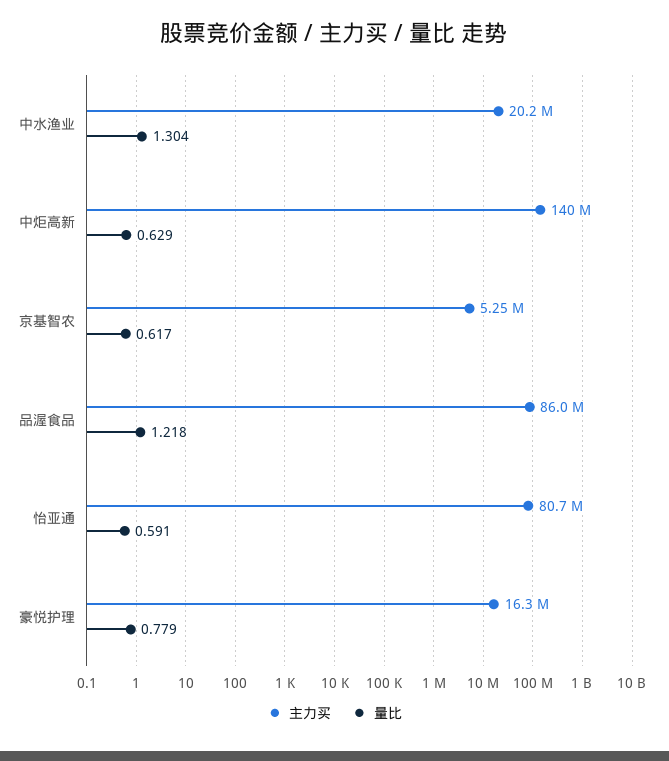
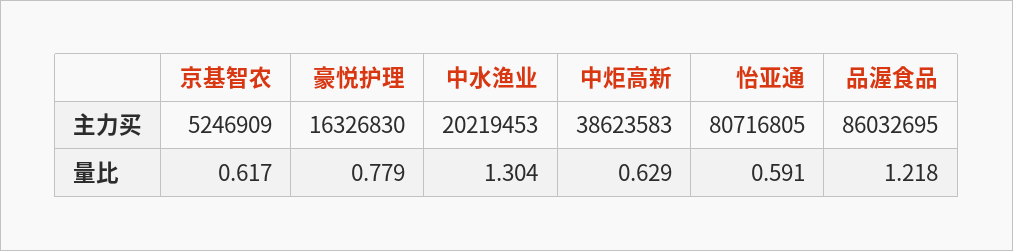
主力买, 中炬高新: 140000000 -> 38623583

